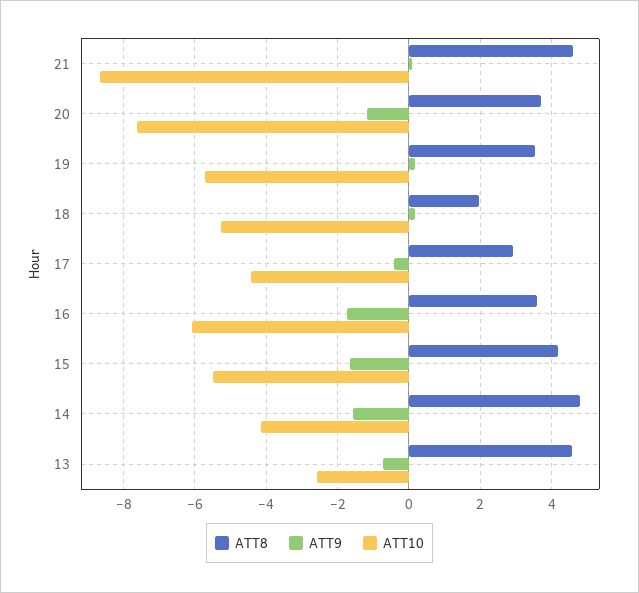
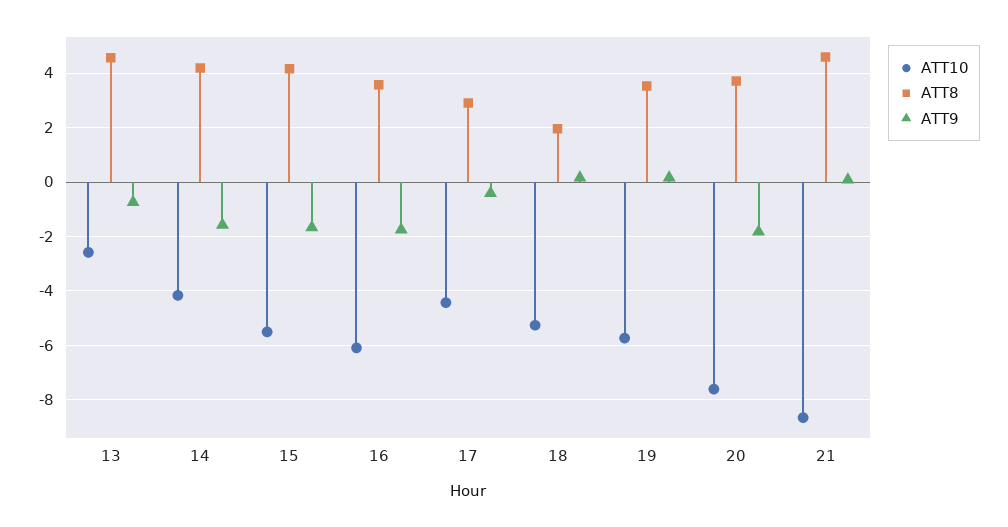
ATT9, 20: -1.2 -> -1.75
ATT8, 14: 4.8 -> 4.25

